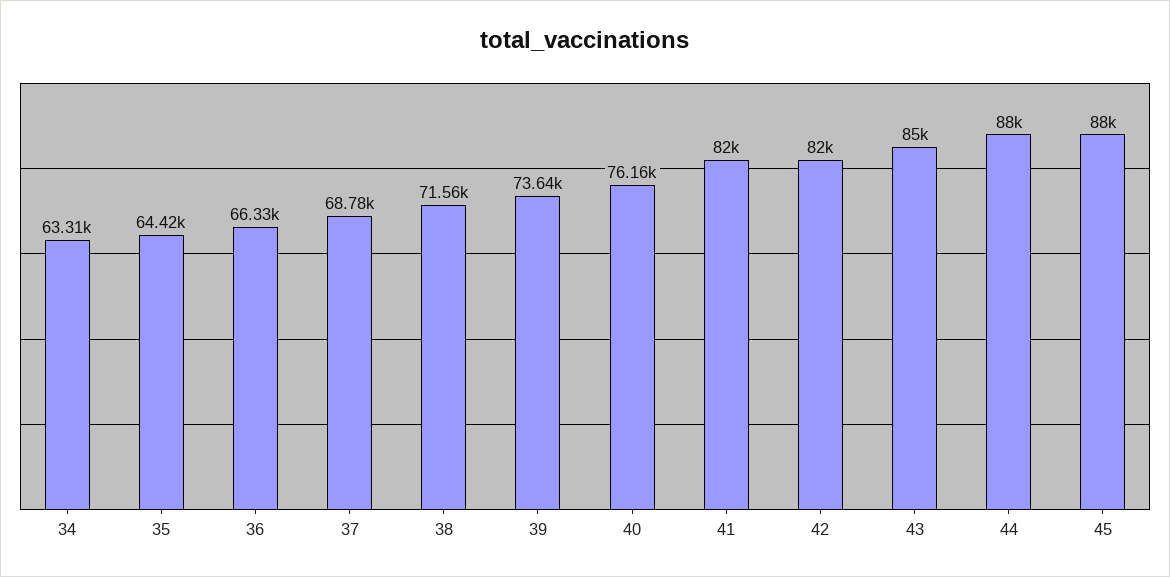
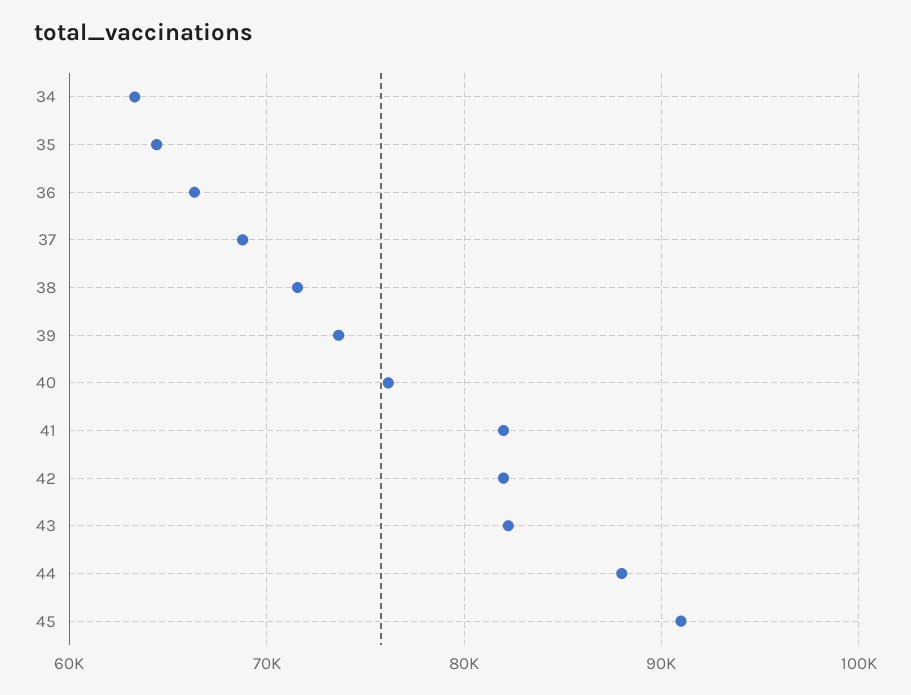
43: 85000 -> 82000
45: 88000 -> 91000

